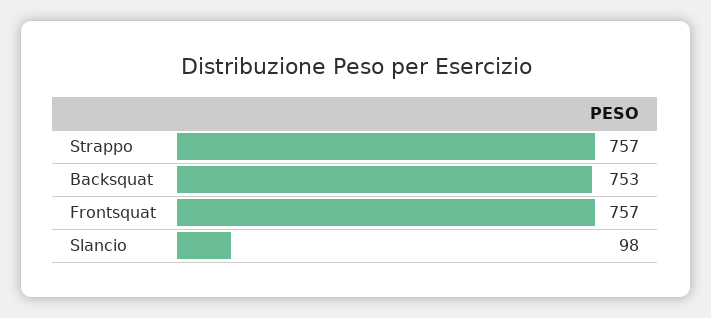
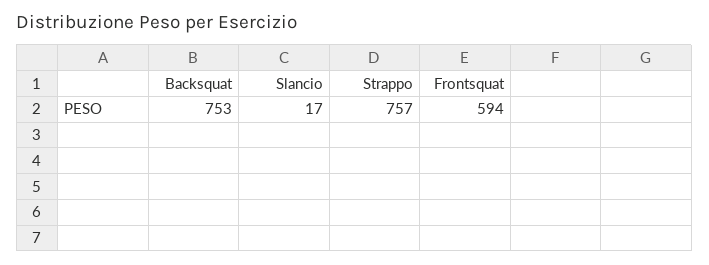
Frontsquat: 757 -> 594
Slancio: 98 -> 17

